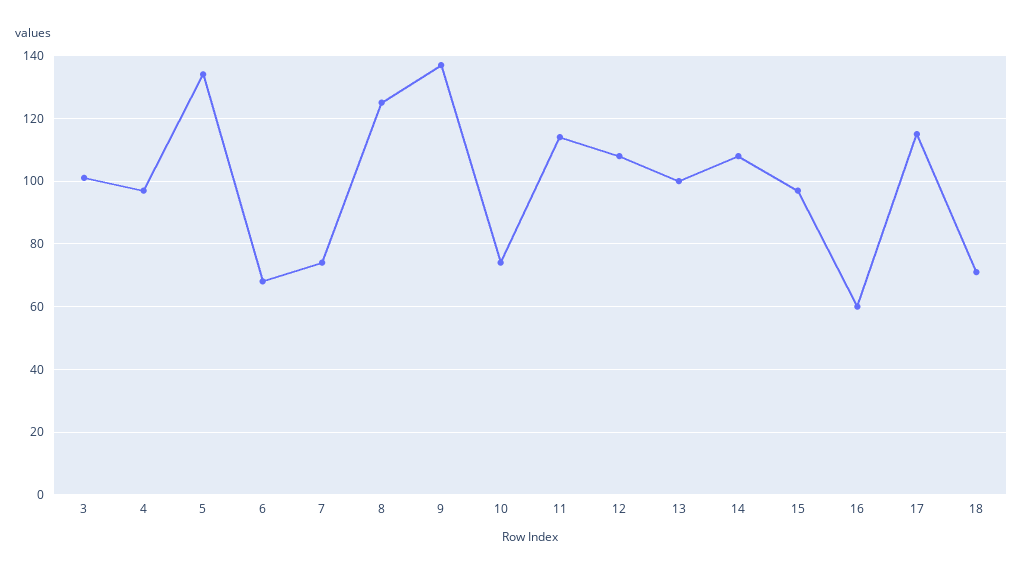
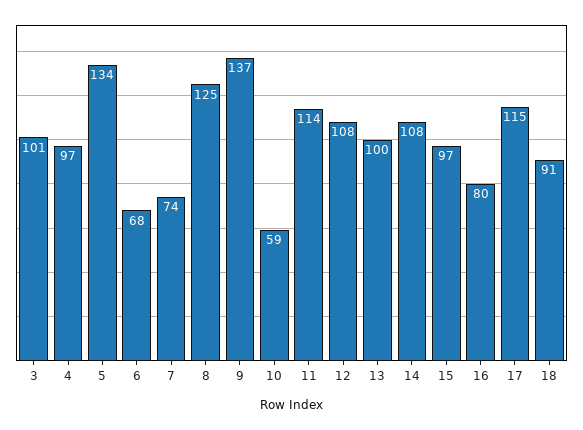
10: 75 -> 59
16: 60 -> 80
18: 70 -> 91

